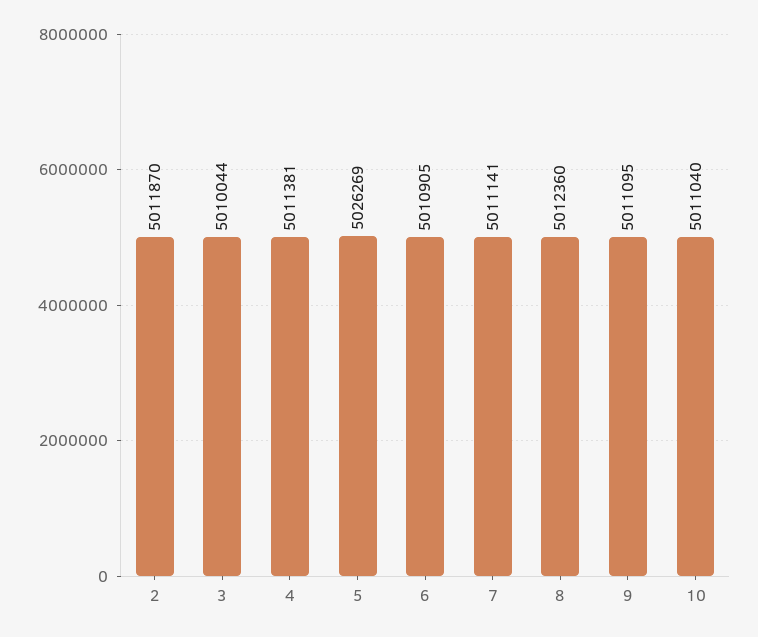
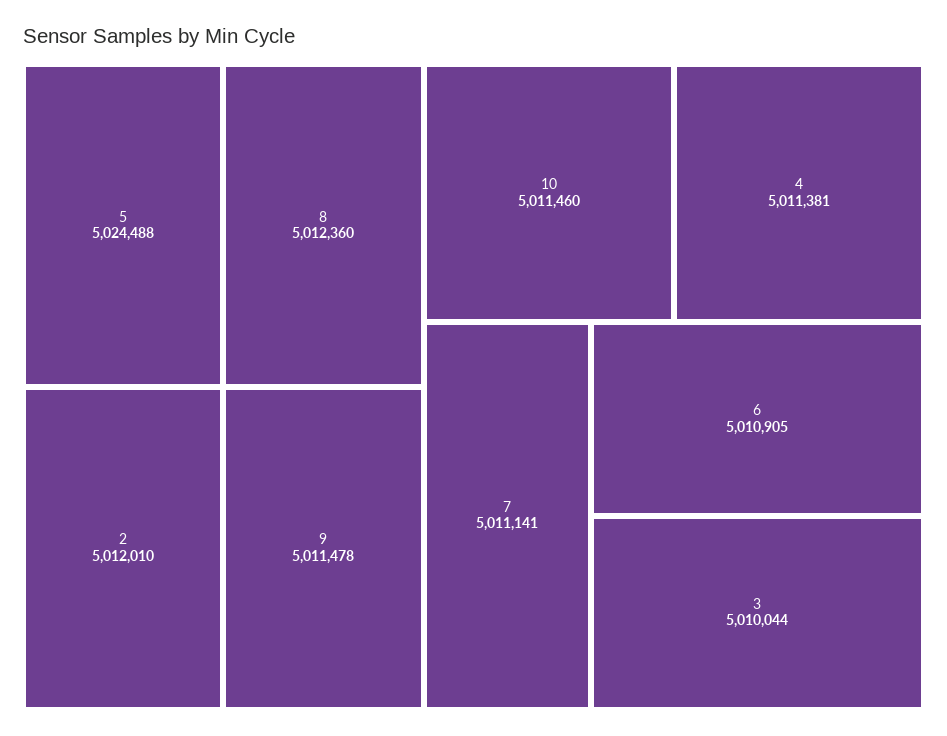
2: 5011870 -> 5012010
5: 5026269 -> 5024488
9: 5011095 -> 5011478
10: 5011040 -> 5011460

